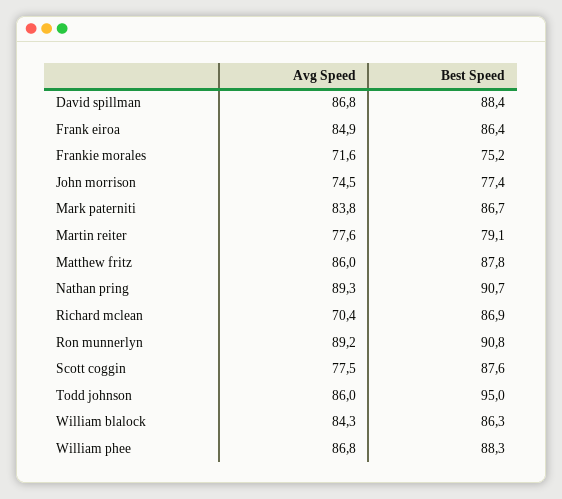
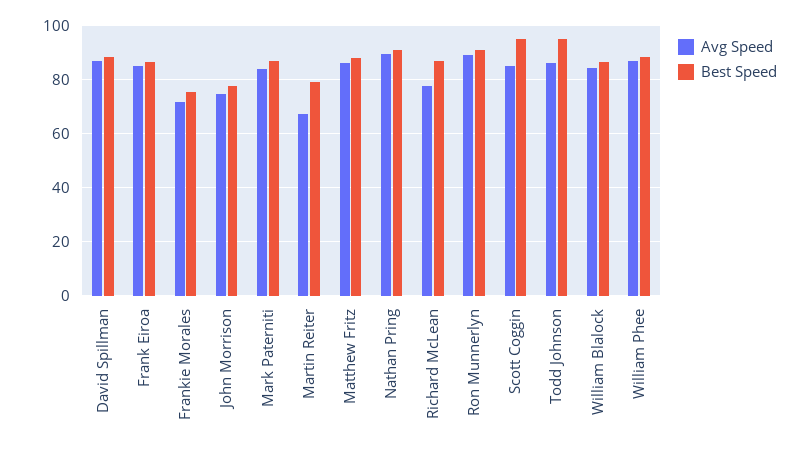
Avg Speed, Martin reiter: 77.6 -> 67.5
Avg Speed, Richard mclean: 70.4 -> 77.5
Avg Speed, Scott coggin: 77.5 -> 85
Best Speed, Scott coggin: 87.6 -> 95

